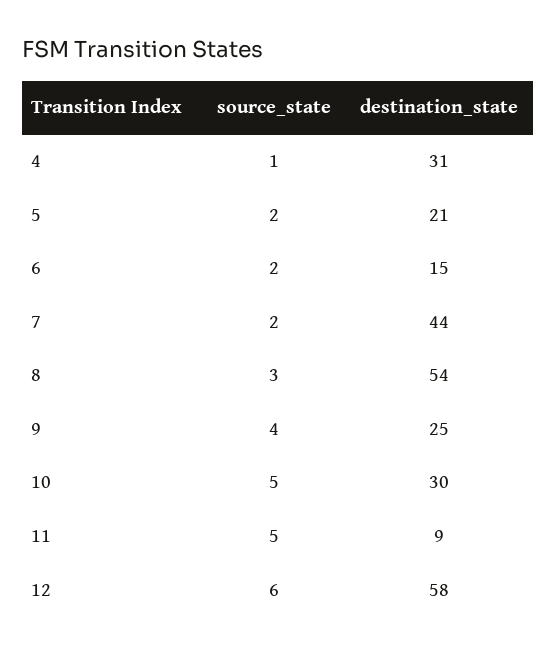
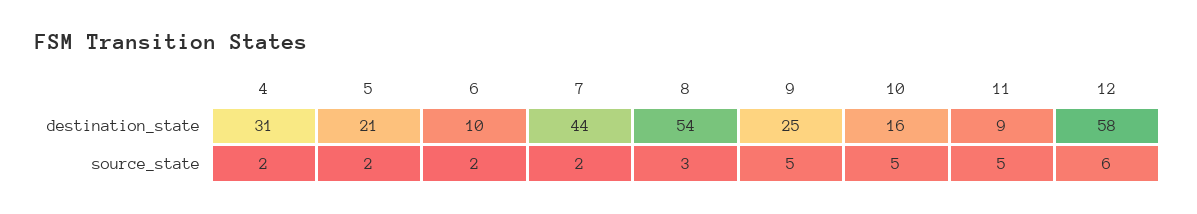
source_state, 4: 1 -> 2
destination_state, 6: 15 -> 10
source_state, 9: 4 -> 5
destination_state, 10: 30 -> 16

